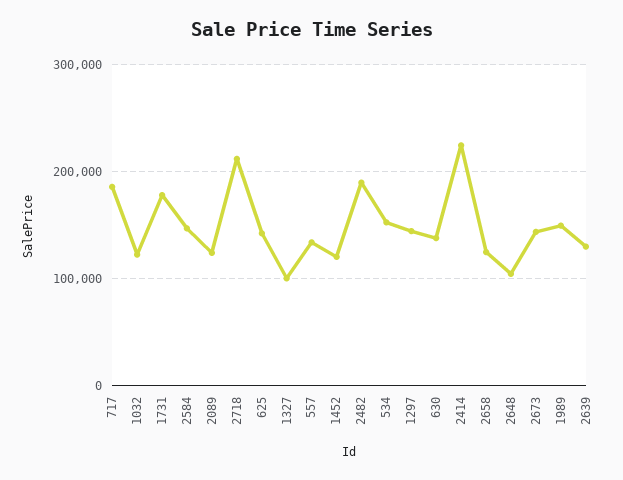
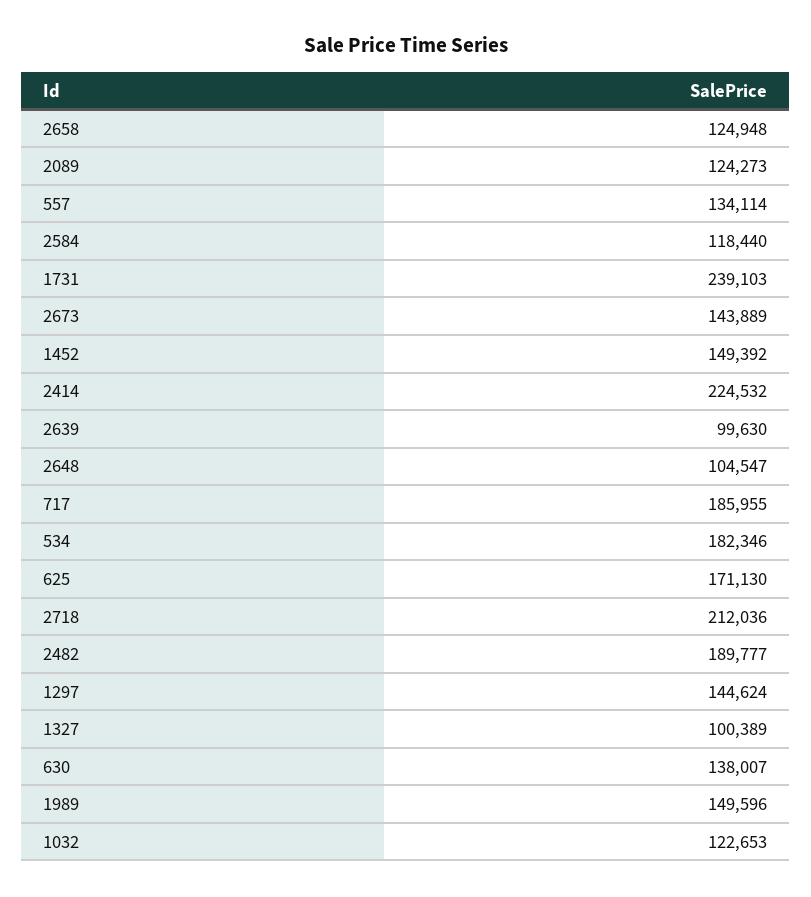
1731: 180000 -> 239103
2584: 150000 -> 118440
625: 140000 -> 171130
1452: 120000 -> 149392
534: 150000 -> 182346
2639: 130000 -> 99630

